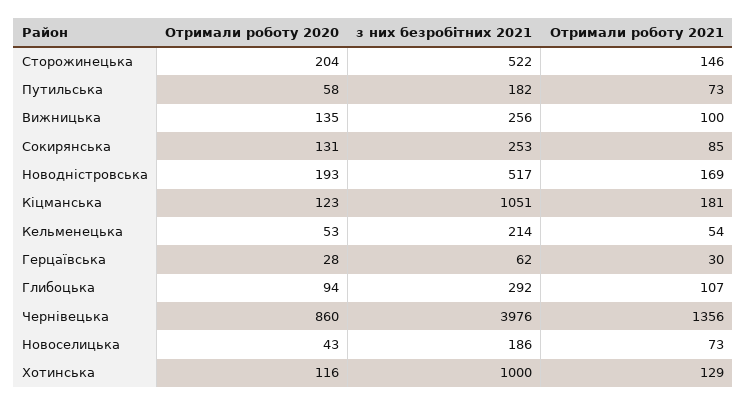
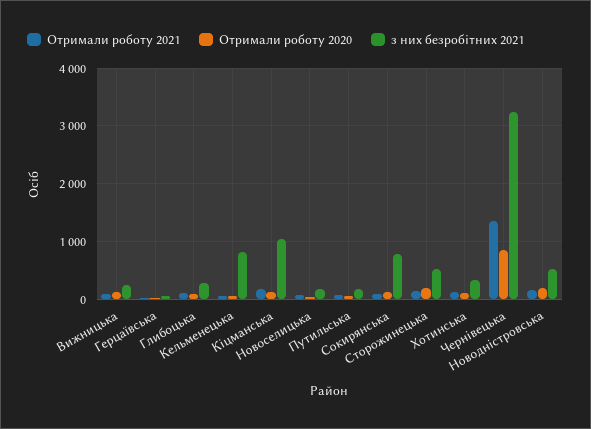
з них безробітних 2021, Сокирянська: 253 -> 800
з них безробітних 2021, Кельменецька: 214 -> 800
з них безробітних 2021, Чернівецька: 3976 -> 3200
з них безробітних 2021, Хотинська: 1000 -> 400

